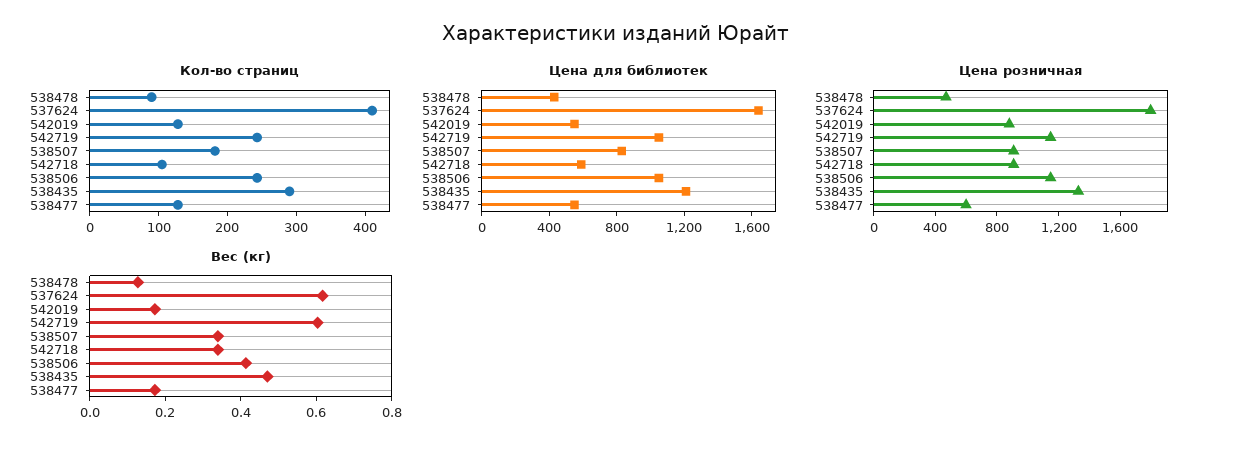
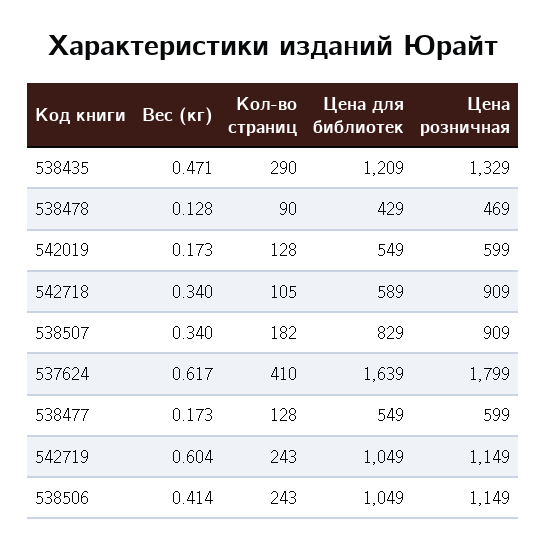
Цена розничная, 542019: 900 -> 599

